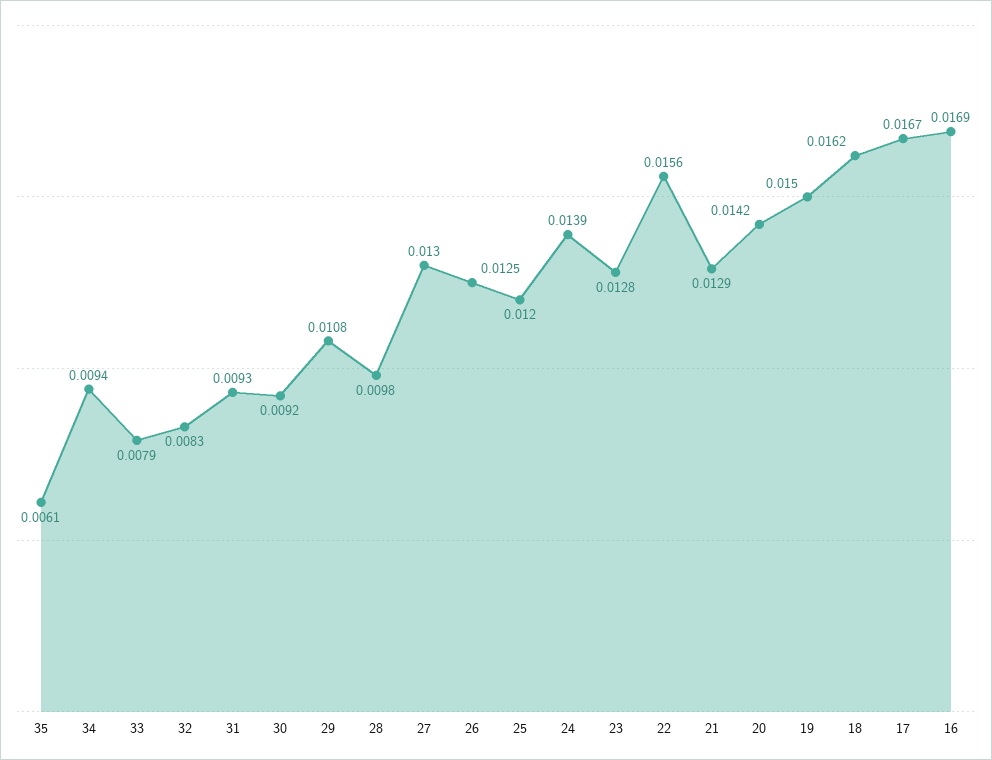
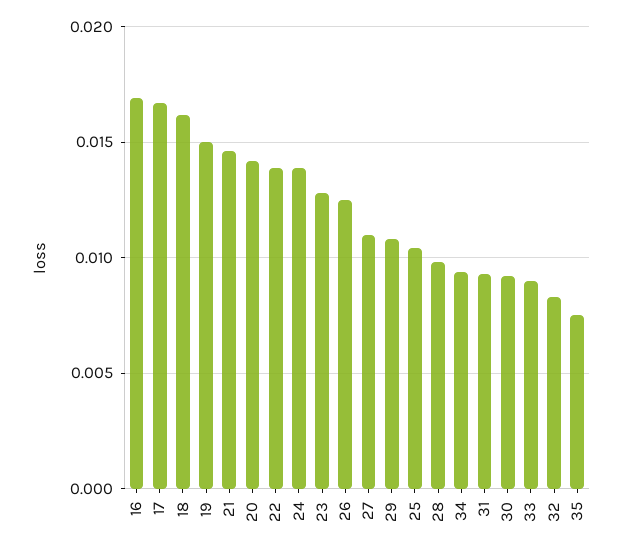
35: 0.0061 -> 0.0075
33: 0.0079 -> 0.009
27: 0.013 -> 0.011
25: 0.012 -> 0.0105
22: 0.0156 -> 0.014
21: 0.0129 -> 0.0145

